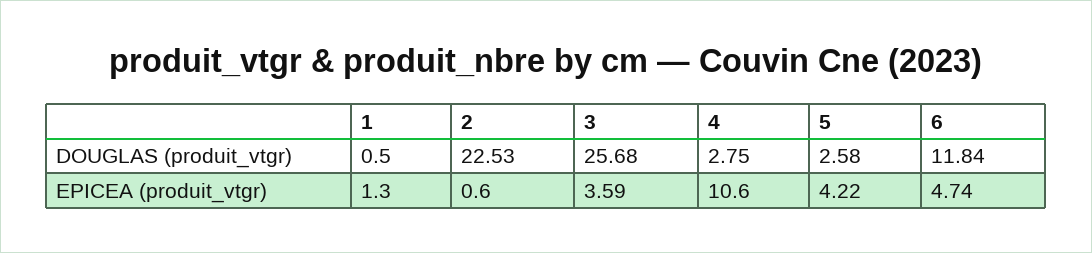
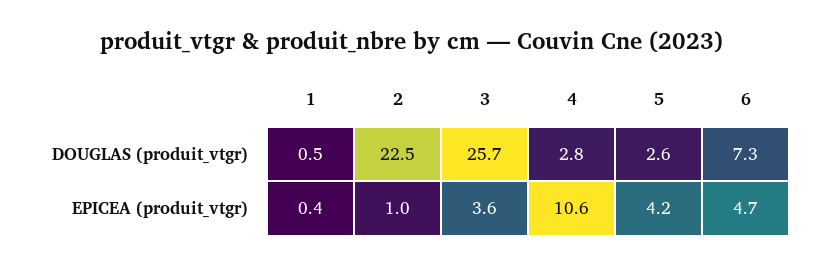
6, DOUGLAS (produit_vtgr): 11.84 -> 7.3
1, EPICEA (produit_vtgr): 1.3 -> 0.4
2, EPICEA (produit_vtgr): 0.6 -> 1

